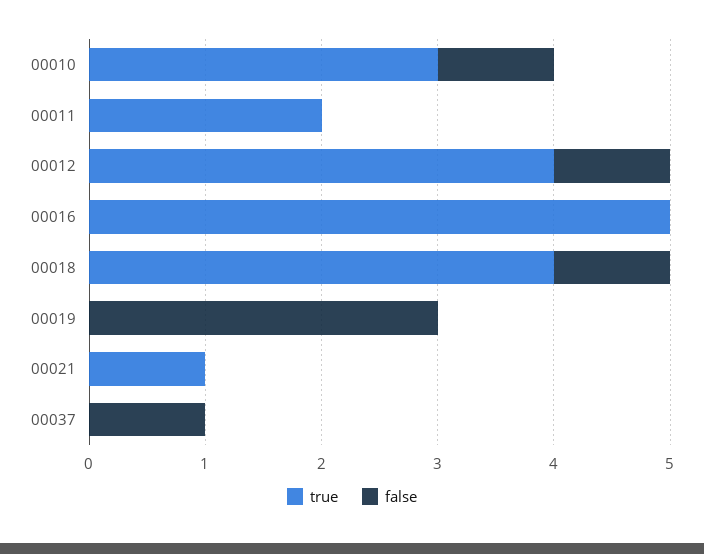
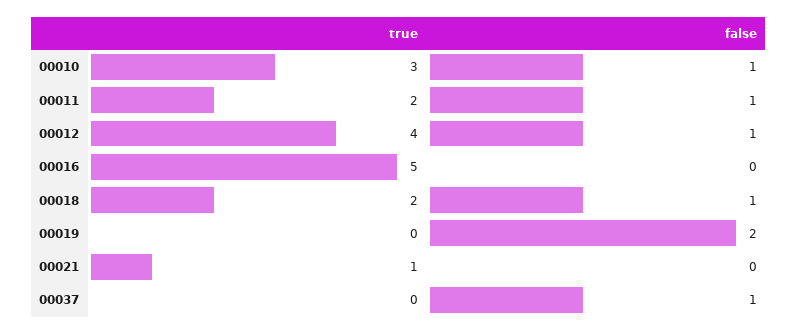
false, 00011: 0 -> 1
true, 00018: 4 -> 2
false, 00019: 3 -> 2

